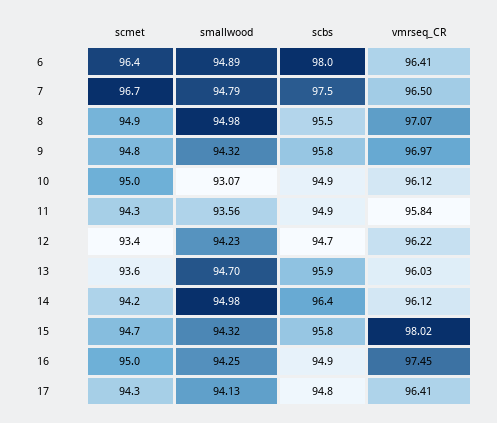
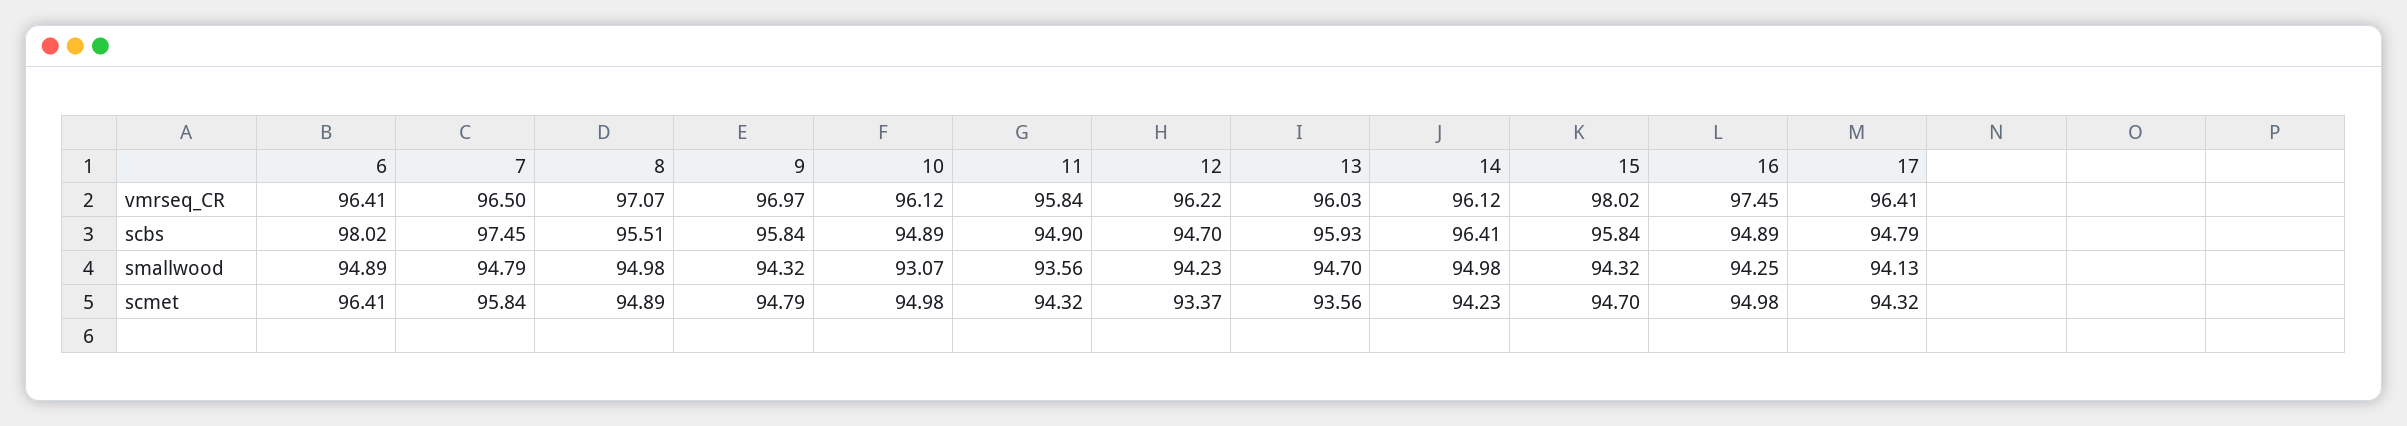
scmet, 7: 96.7 -> 95.84

